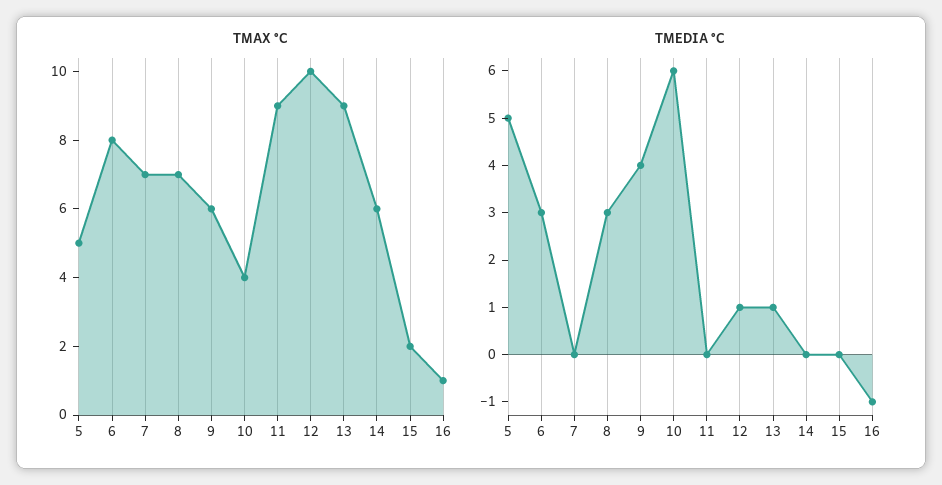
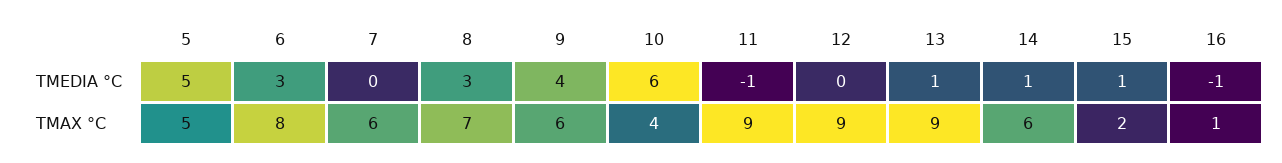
TMAX °C, 7: 7 -> 6
TMAX °C, 12: 10 -> 9
TMEDIA °C, 11: 0 -> -1
TMEDIA °C, 12: 1 -> 0
TMEDIA °C, 14: 0 -> 1
TMEDIA °C, 15: 0 -> 1

